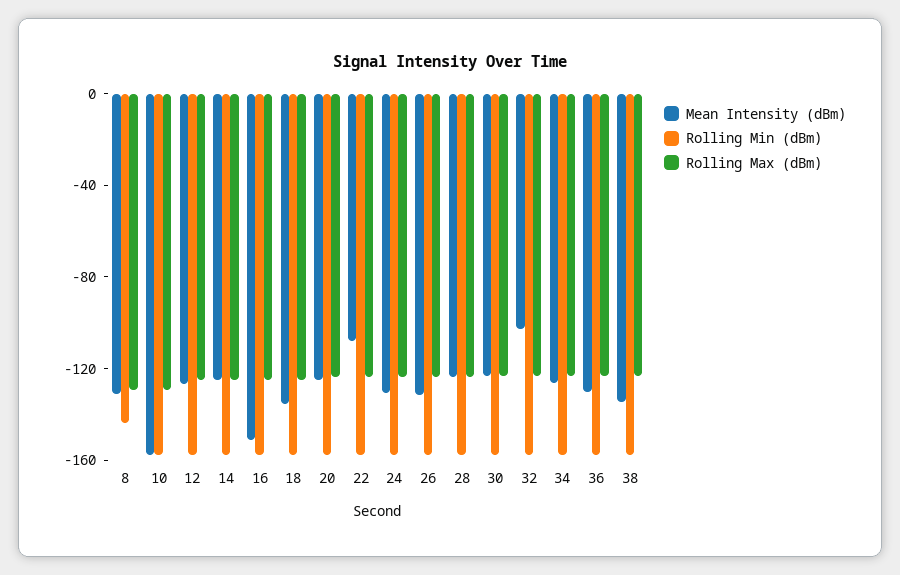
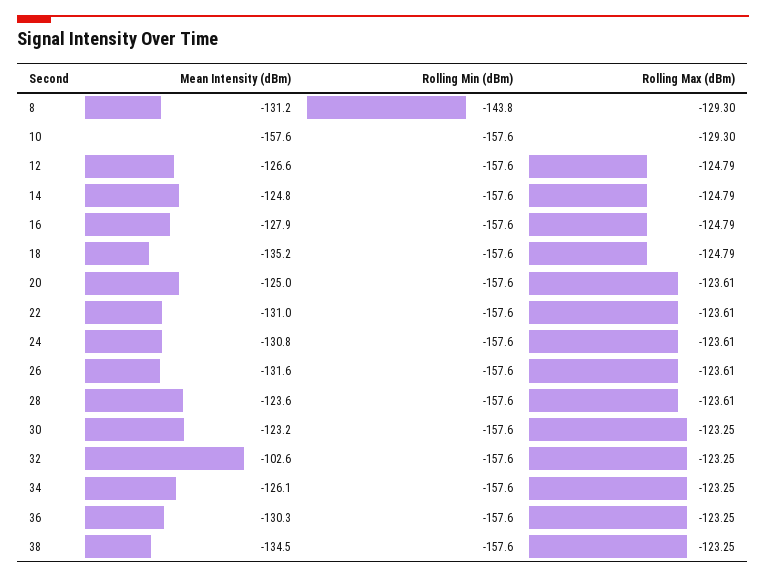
Mean Intensity (dBm), 16: -150 -> -127.9
Mean Intensity (dBm), 22: -110 -> -131

